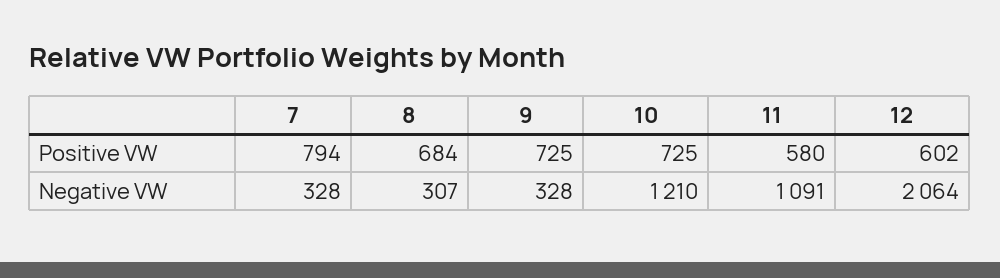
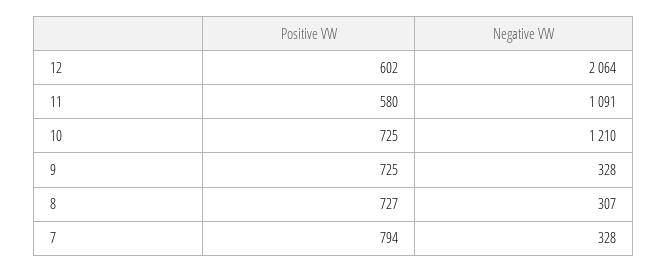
8, Positive VW: 684 -> 727

